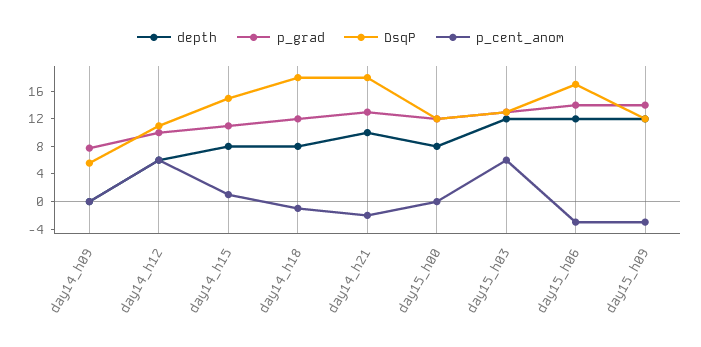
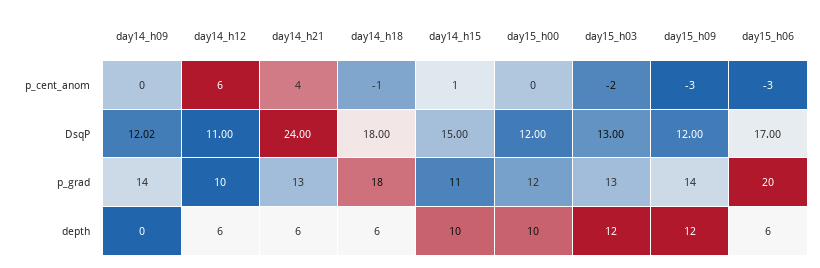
p_grad, day14_h09: 8 -> 14
DsqP, day14_h09: 6 -> 12.02
depth, day14_h15: 8 -> 10
depth, day14_h18: 8 -> 6
p_grad, day14_h18: 12 -> 18
depth, day14_h21: 10 -> 6
DsqP, day14_h21: 18 -> 24
p_cent_anom, day14_h21: -2 -> 4
depth, day15_h00: 8 -> 10
p_cent_anom, day15_h03: 6 -> -2
depth, day15_h06: 12 -> 6
p_grad, day15_h06: 14 -> 20

